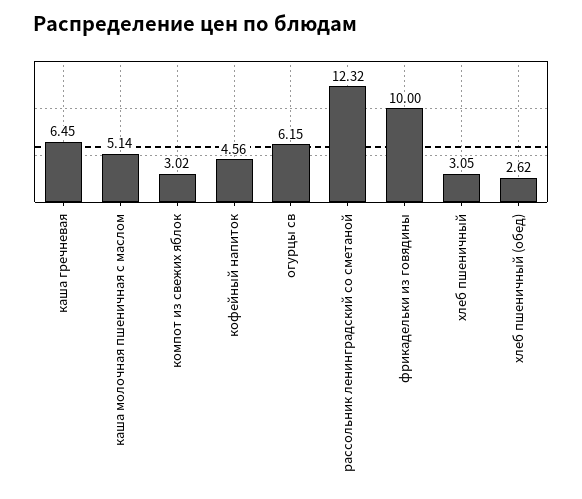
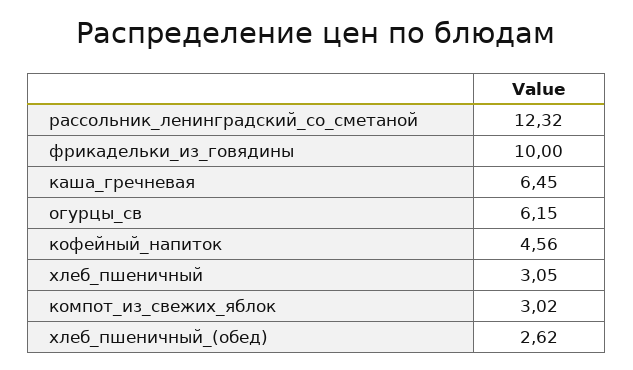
каша молочная пшеничная с маслом: 5.14 -> none

